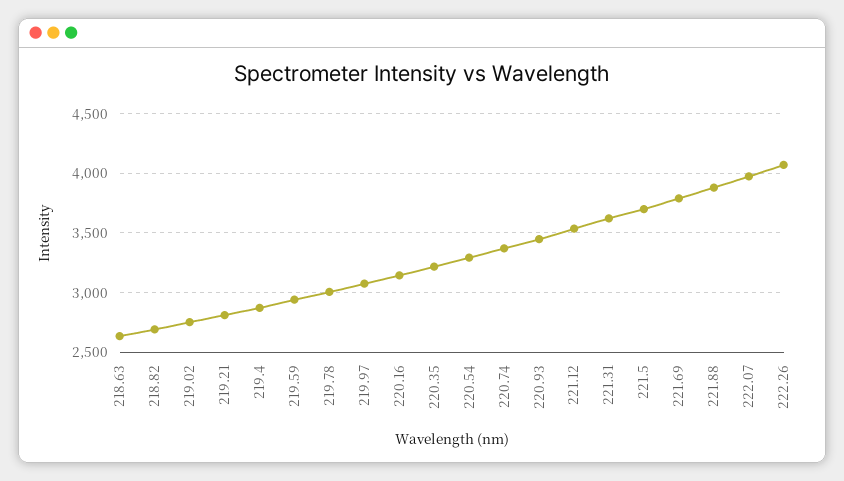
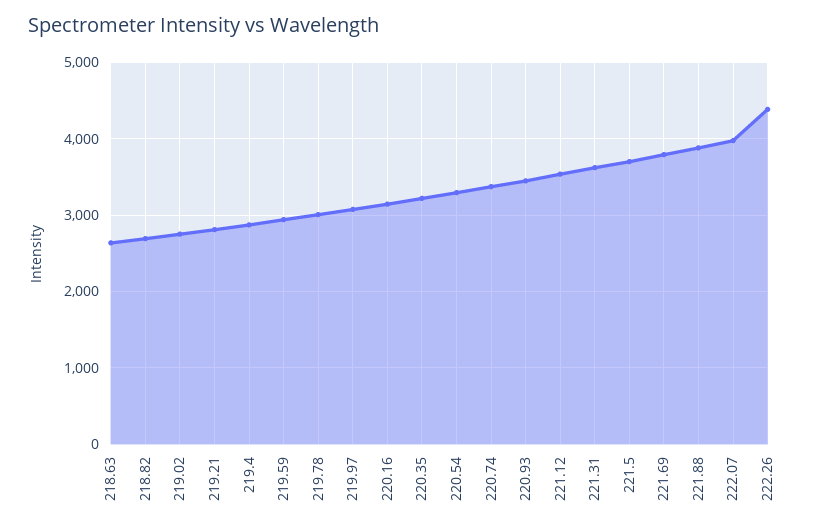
222.26: 4100 -> 4400

